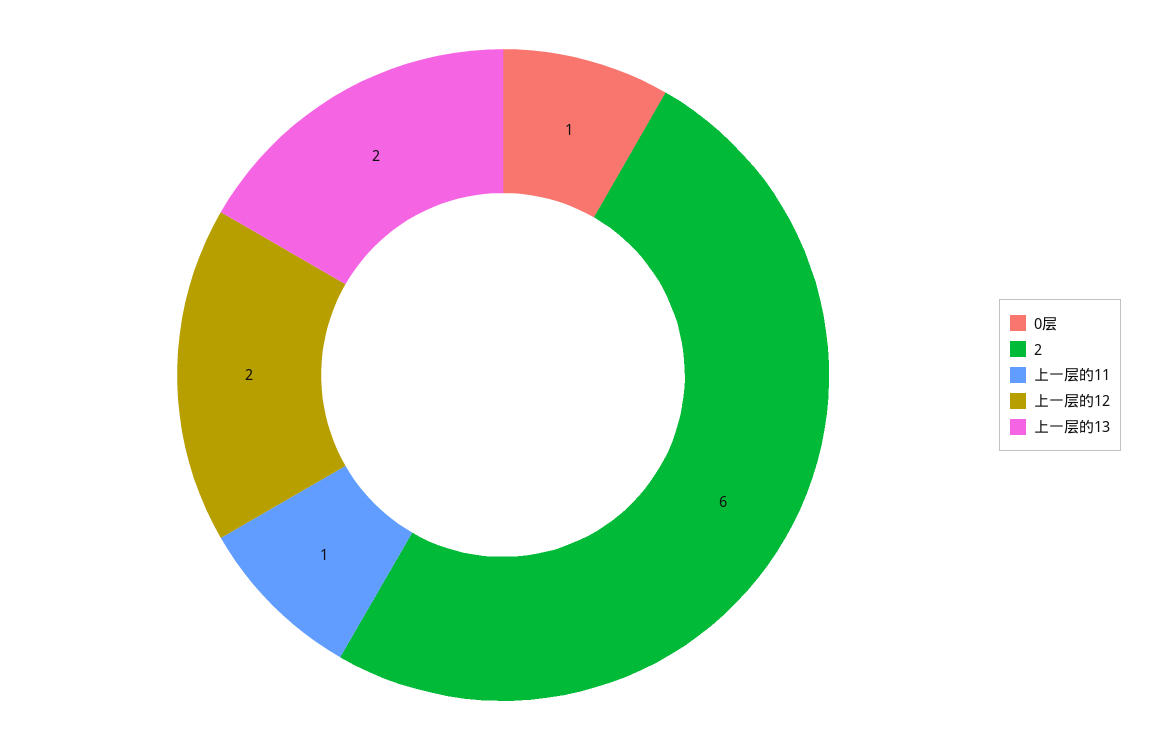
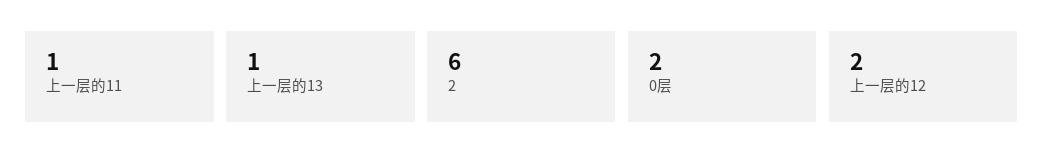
0层: 1 -> 2
上一层的13: 2 -> 1

